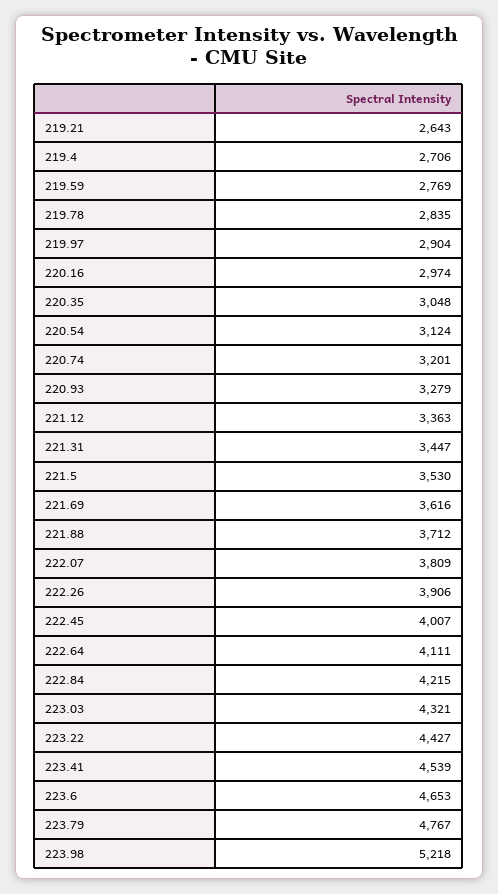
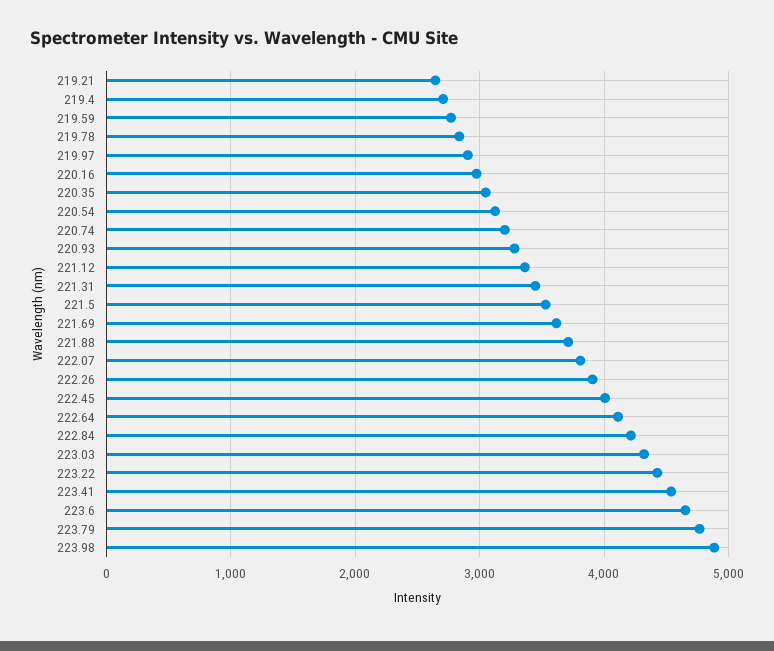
223.98: 5218 -> 4900

